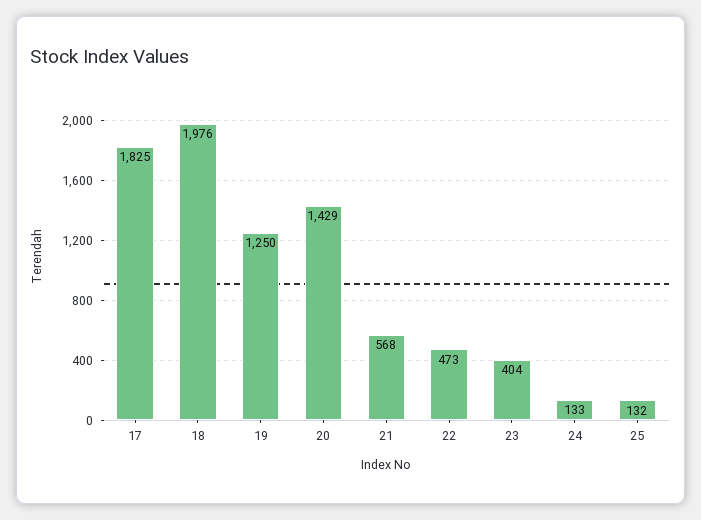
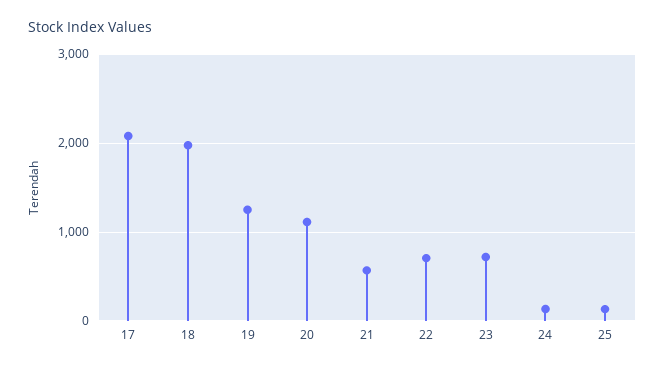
17: 1825 -> 2100
20: 1429 -> 1100
22: 473 -> 700
23: 404 -> 700

